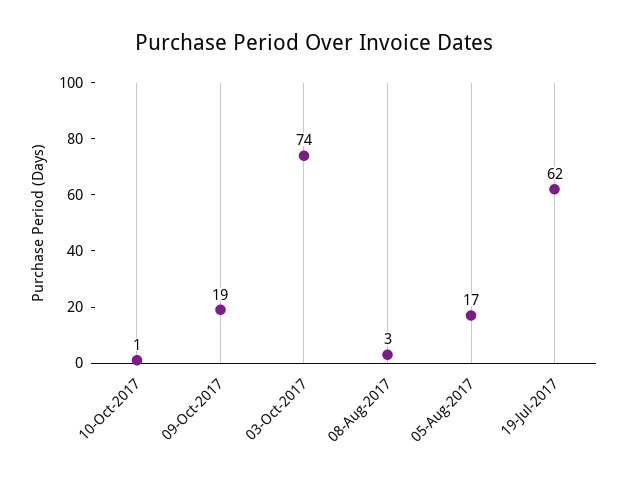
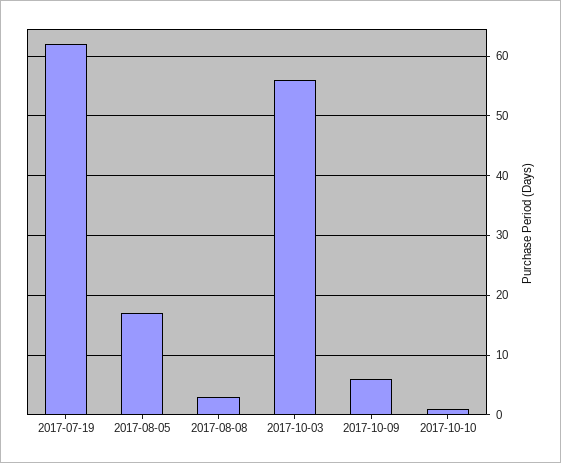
09-Oct-2017: 19 -> 5
03-Oct-2017: 74 -> 55

